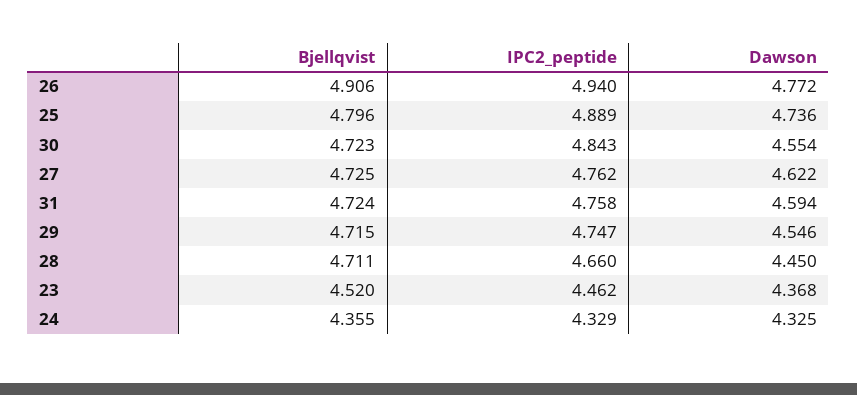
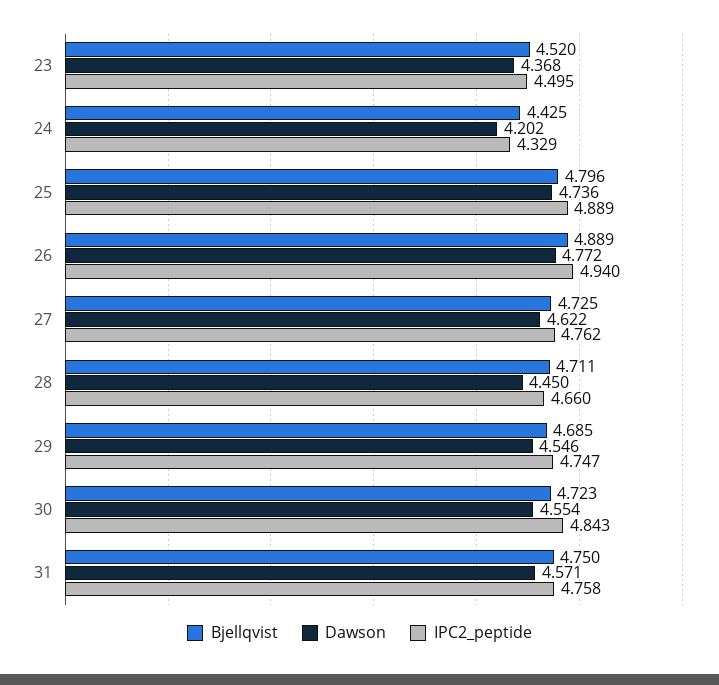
Bjellqvist, 26: 4.906 -> 4.889
Bjellqvist, 31: 4.724 -> 4.75
Dawson, 31: 4.594 -> 4.571
Bjellqvist, 29: 4.715 -> 4.685
IPC2_peptide, 23: 4.462 -> 4.495
Bjellqvist, 24: 4.355 -> 4.425
Dawson, 24: 4.325 -> 4.202

